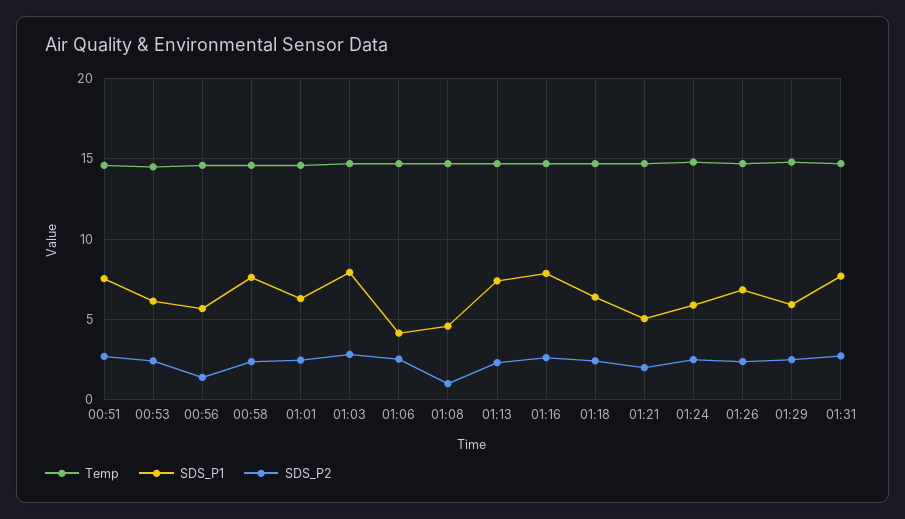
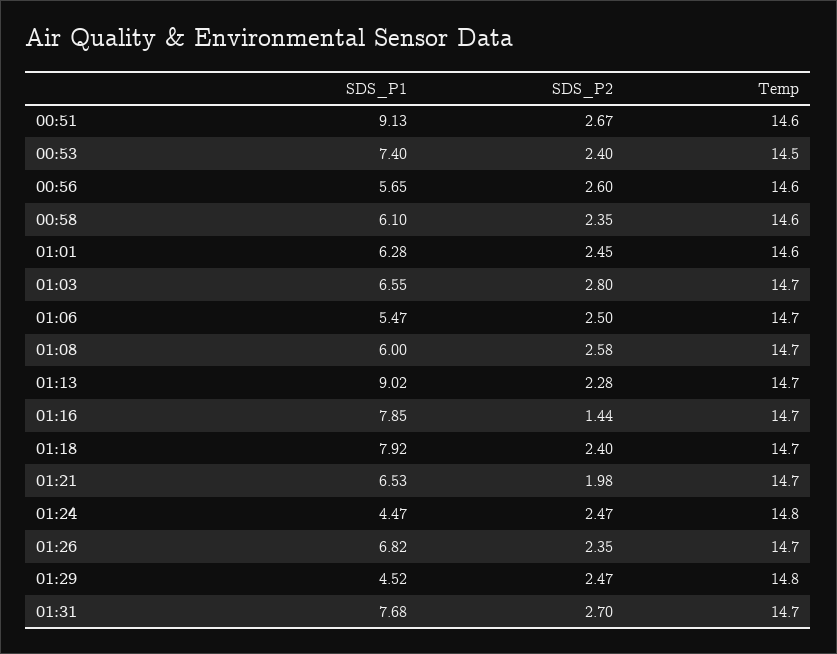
SDS_P1, 00:51: 7.5 -> 9.13
SDS_P1, 00:53: 6 -> 7.4
SDS_P2, 00:56: 1.5 -> 2.6
SDS_P1, 00:58: 7.5 -> 6.1
SDS_P1, 01:03: 8 -> 6.55
SDS_P1, 01:06: 4 -> 5.47
SDS_P1, 01:08: 4.5 -> 6
SDS_P2, 01:08: 1 -> 2.58
SDS_P1, 01:13: 7.5 -> 9.02
SDS_P2, 01:16: 2.5 -> 1.44
SDS_P1, 01:18: 6.5 -> 7.92
SDS_P1, 01:21: 5 -> 6.53
SDS_P1, 01:24: 6 -> 4.47
SDS_P1, 01:29: 6 -> 4.52

